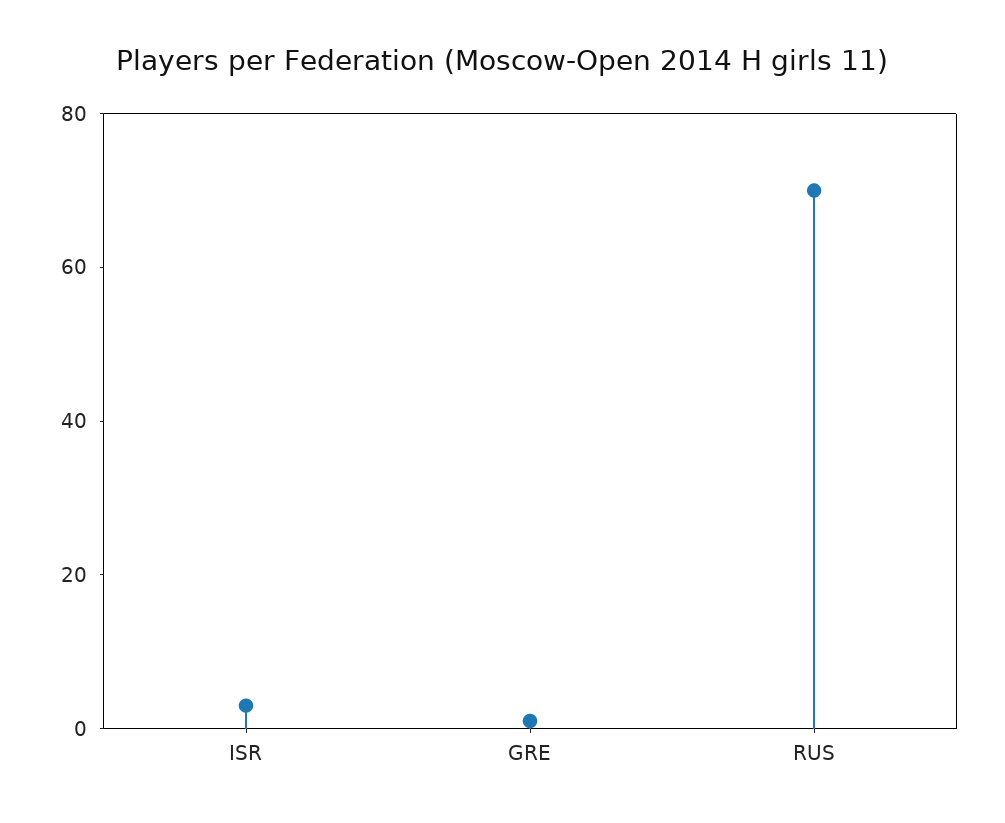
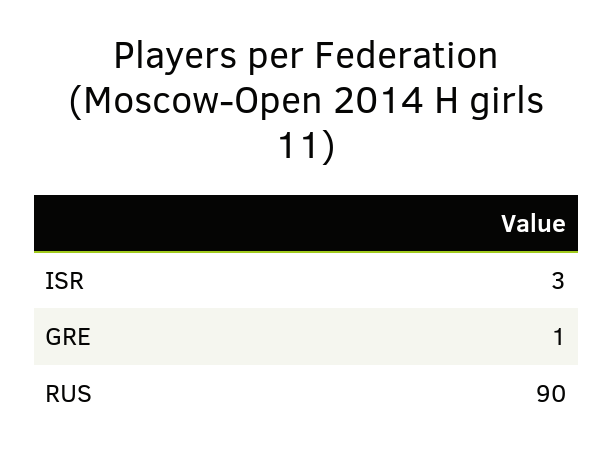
RUS: 70 -> 90

